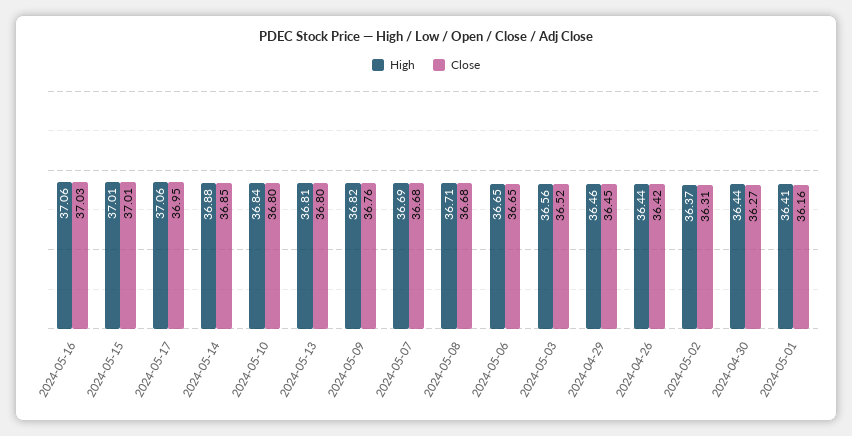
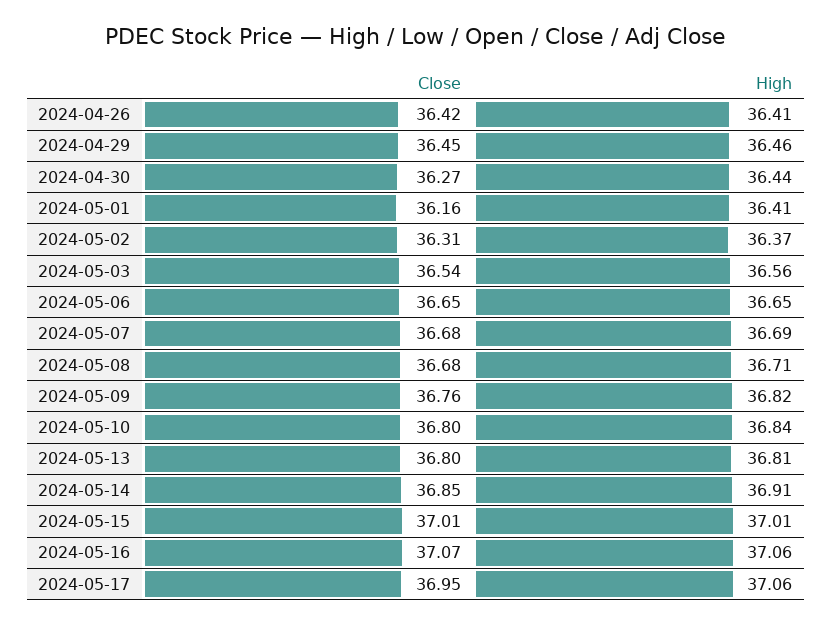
Close, 2024-05-16: 37.03 -> 37.07
High, 2024-05-14: 36.88 -> 36.91
Close, 2024-05-03: 36.52 -> 36.54
High, 2024-04-26: 36.44 -> 36.41

